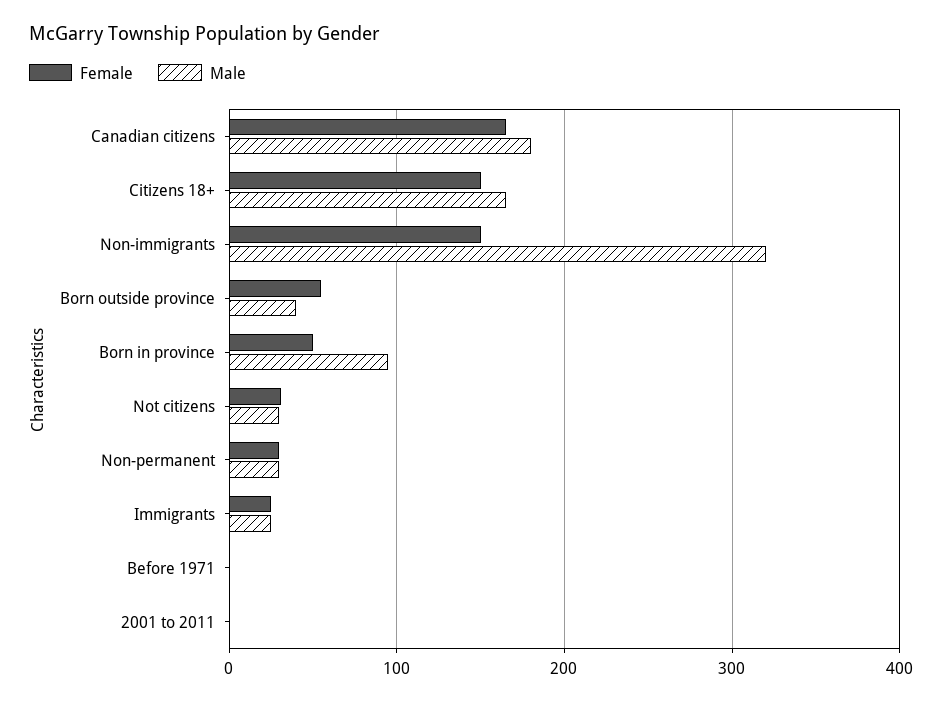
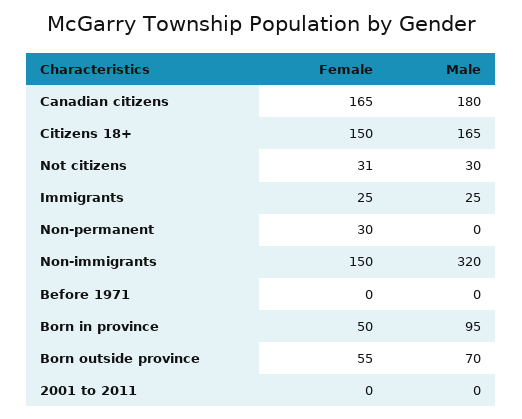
Male, Born outside province: 40 -> 70
Male, Non-permanent: 30 -> 0

